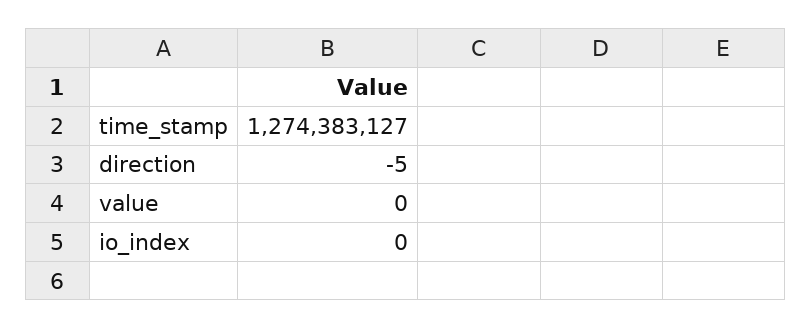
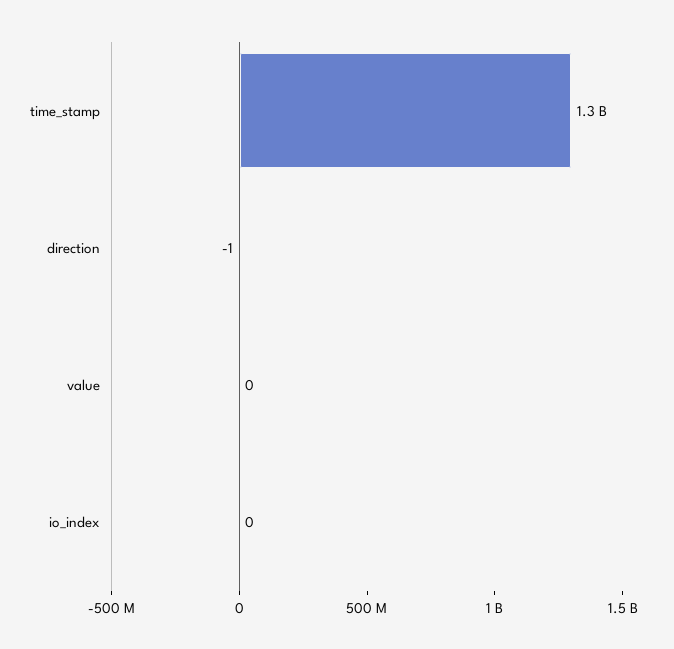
direction: -5 -> -1

